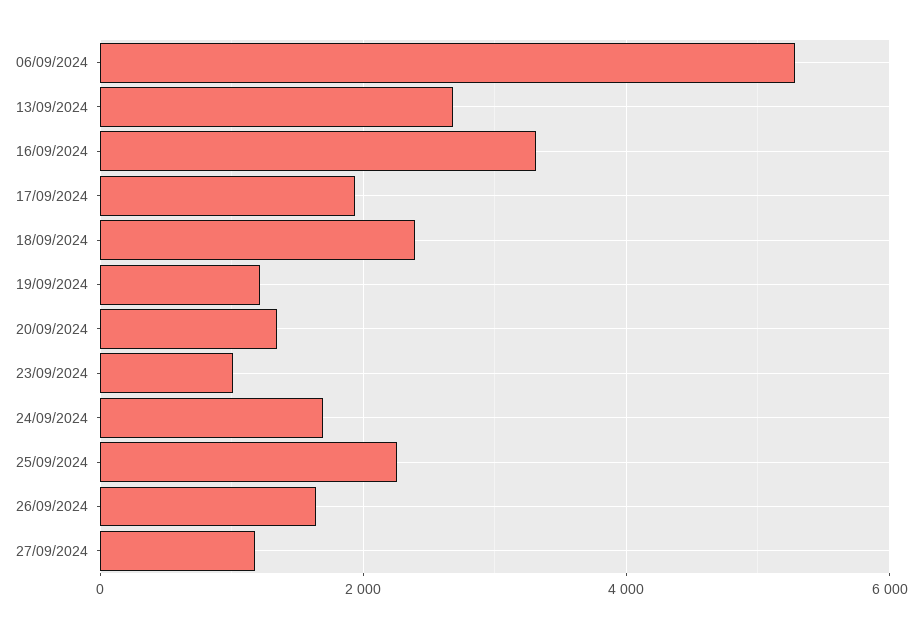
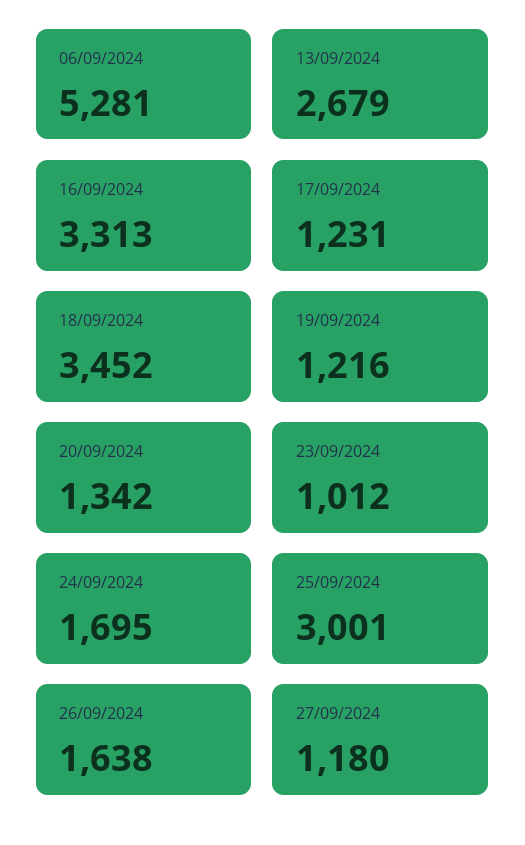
17/09/2024: 2000 -> 1231
18/09/2024: 2400 -> 3452
25/09/2024: 2200 -> 3001

